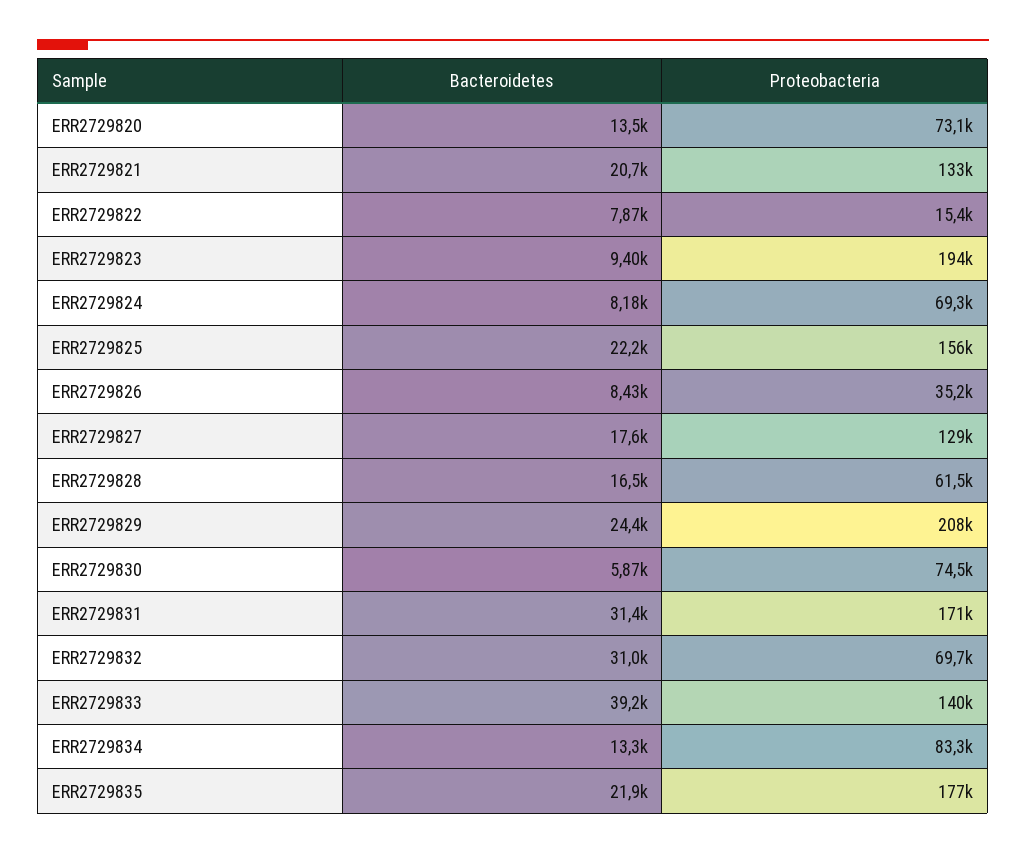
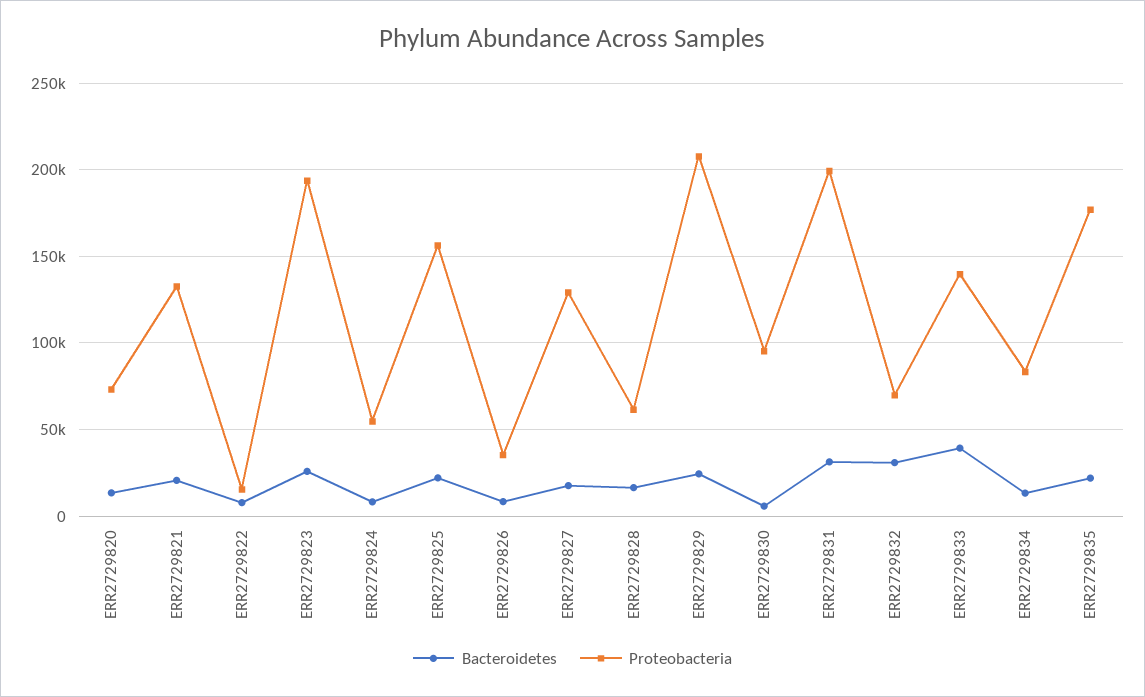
Bacteroidetes, ERR2729823: 9400 -> 25000
Proteobacteria, ERR2729824: 69300 -> 55000
Proteobacteria, ERR2729830: 74500 -> 95000
Proteobacteria, ERR2729831: 171000 -> 200000

